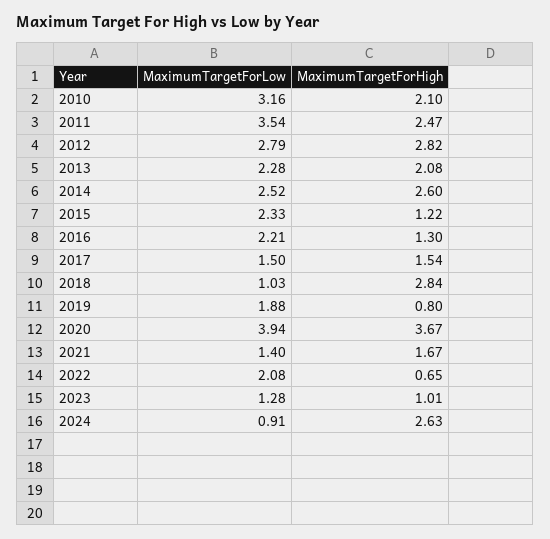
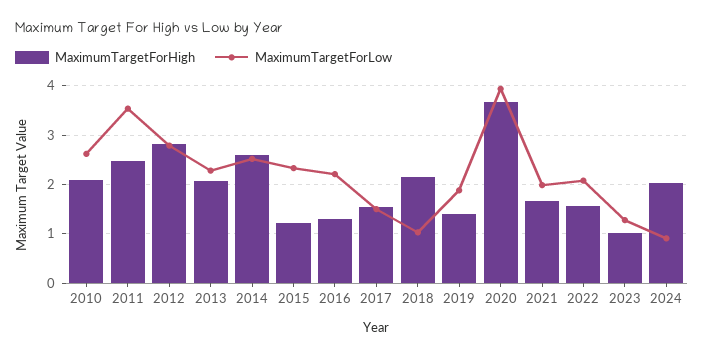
MaximumTargetForLow, 2010: 3.16 -> 2.6
MaximumTargetForHigh, 2018: 2.84 -> 2.2
MaximumTargetForHigh, 2019: 0.8 -> 1.4
MaximumTargetForLow, 2021: 1.4 -> 2
MaximumTargetForHigh, 2022: 0.65 -> 1.6
MaximumTargetForHigh, 2024: 2.63 -> 2

